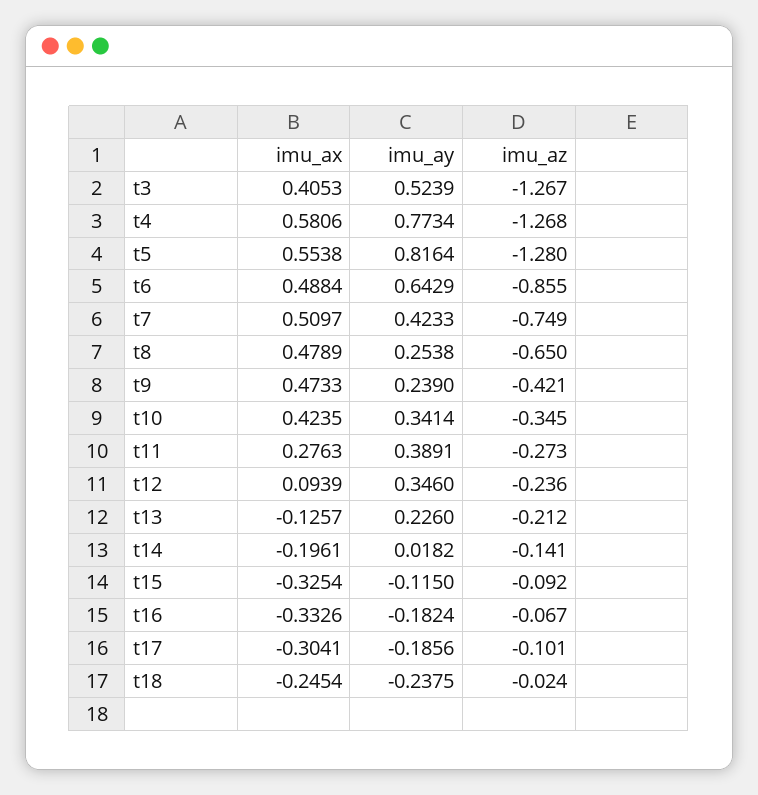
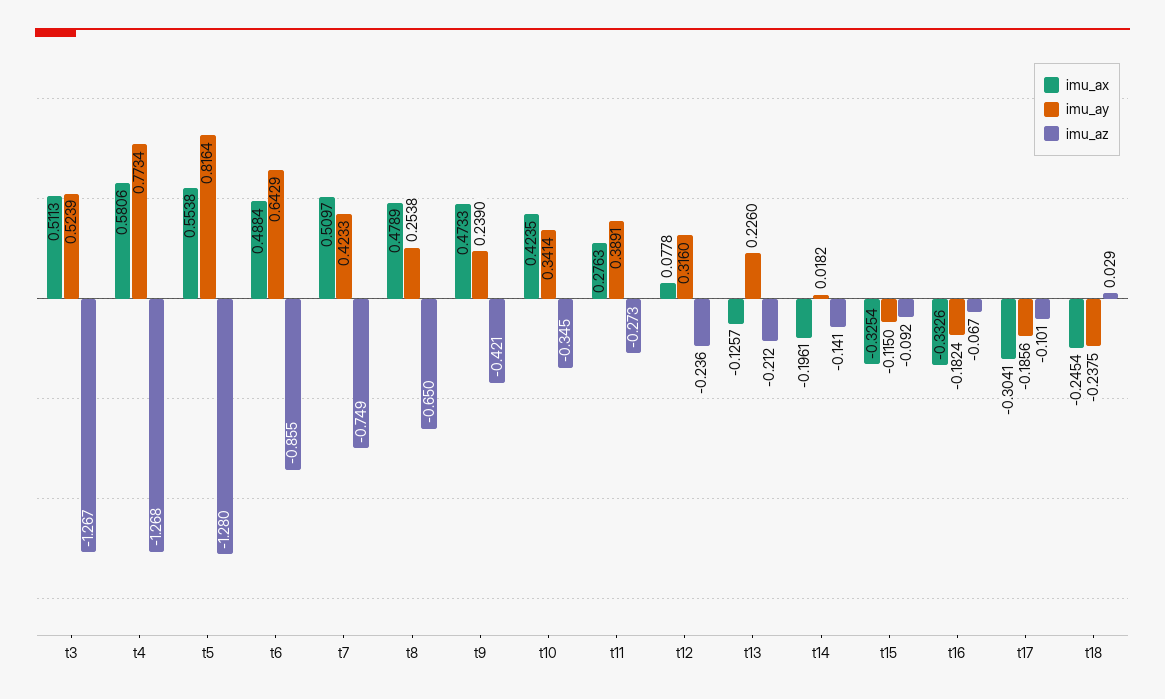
imu_ax, t3: 0.4053 -> 0.5113
imu_ax, t12: 0.0939 -> 0.0778
imu_ay, t12: 0.346 -> 0.316
imu_az, t18: -0.024 -> 0.029

